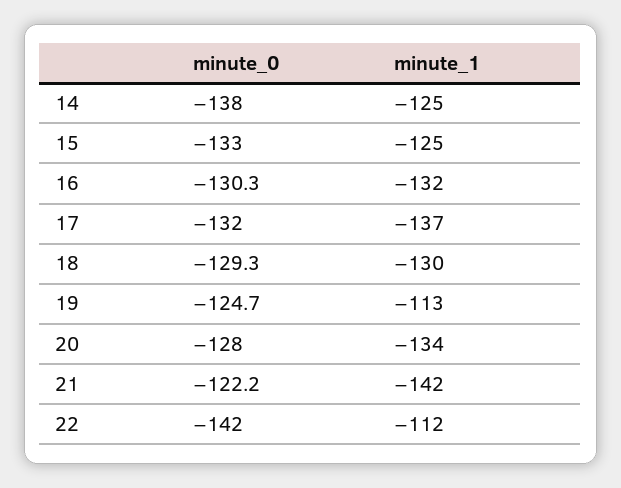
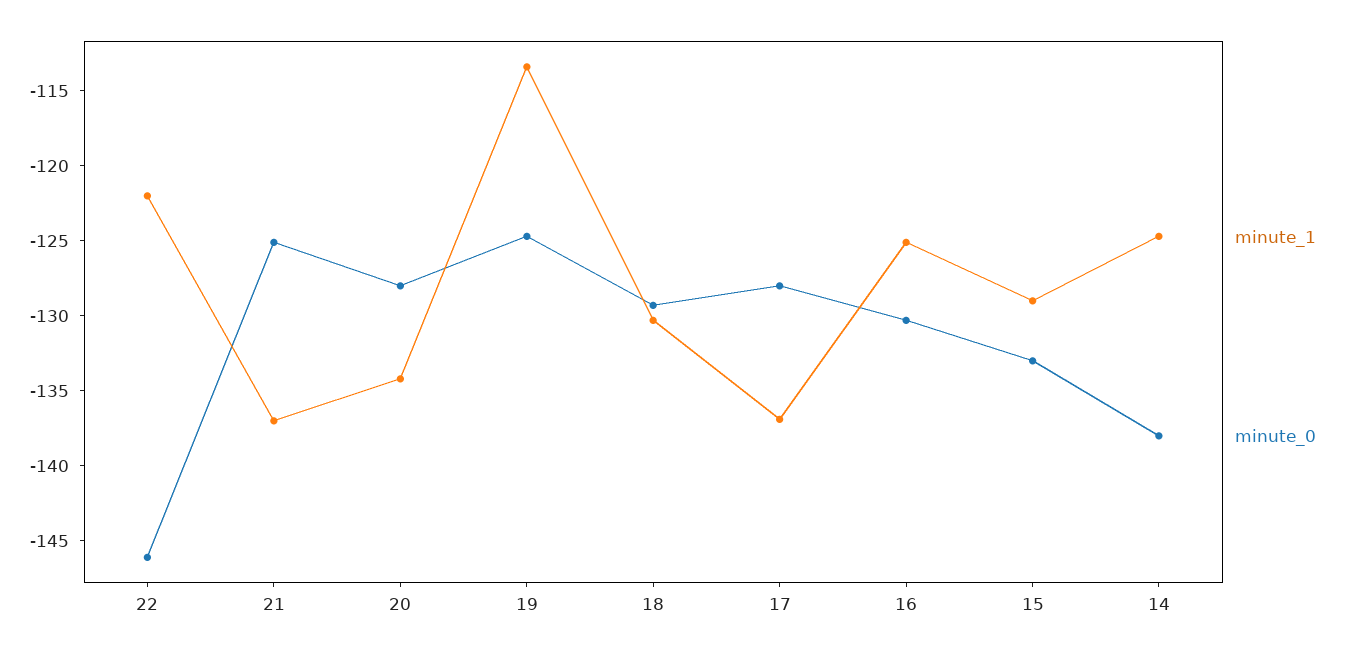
minute_1, 15: -125 -> -129
minute_1, 16: -132 -> -125
minute_0, 17: -132 -> -128
minute_0, 21: -122.2 -> -125
minute_1, 21: -142 -> -137
minute_0, 22: -142 -> -146
minute_1, 22: -112 -> -122

